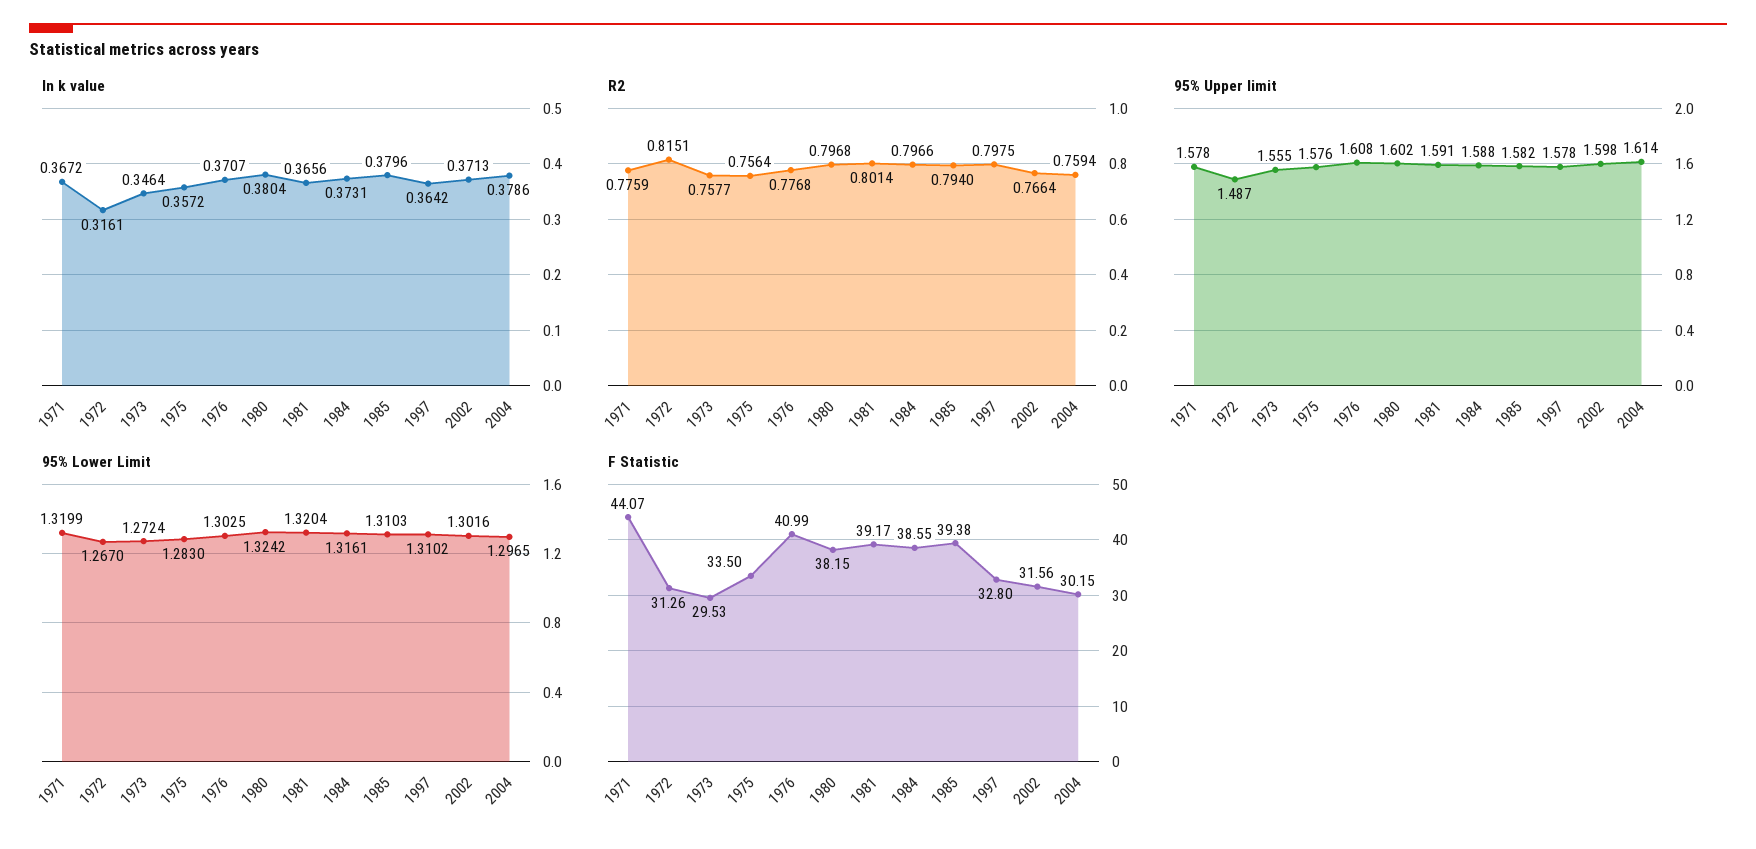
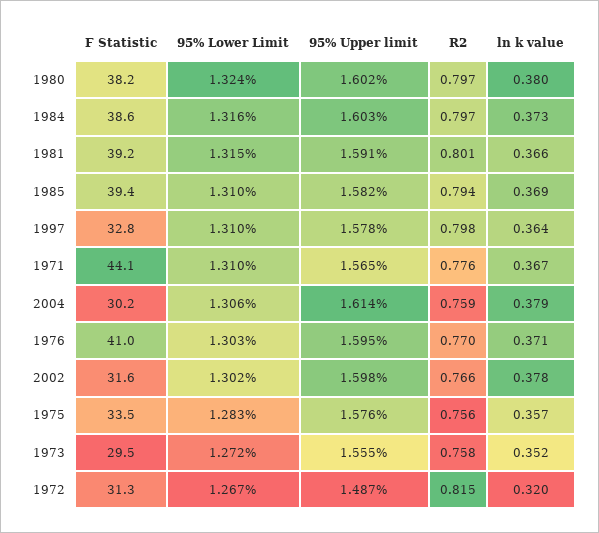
ln k value, 1972: 0.3161 -> 0.32
ln k value, 1973: 0.3464 -> 0.352
ln k value, 1985: 0.3796 -> 0.369
ln k value, 2002: 0.3713 -> 0.378
R2, 1976: 0.7768 -> 0.77
95% Upper limit, 1971: 1.578 -> 1.565
95% Upper limit, 1976: 1.608 -> 1.595
95% Upper limit, 1984: 1.588 -> 1.603
95% Lower Limit, 1971: 1.3199 -> 1.31
95% Lower Limit, 1981: 1.3204 -> 1.315
95% Lower Limit, 2004: 1.2965 -> 1.306

